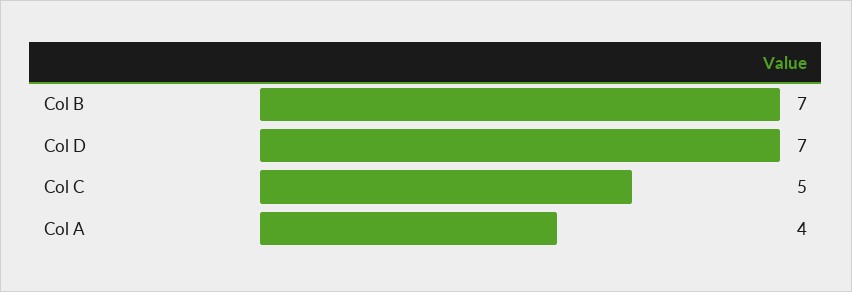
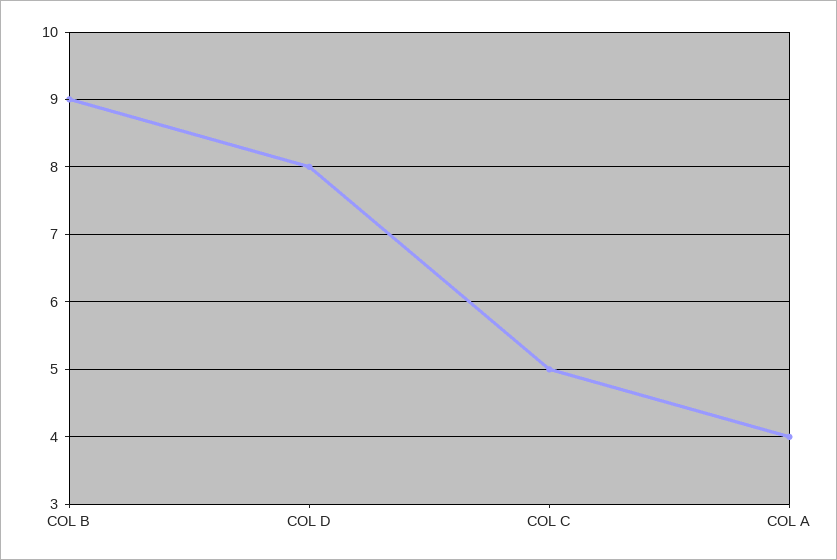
Col B: 7 -> 9
Col D: 7 -> 8

